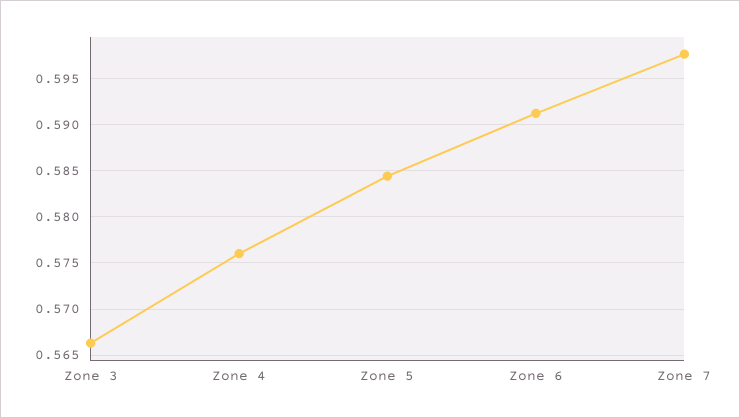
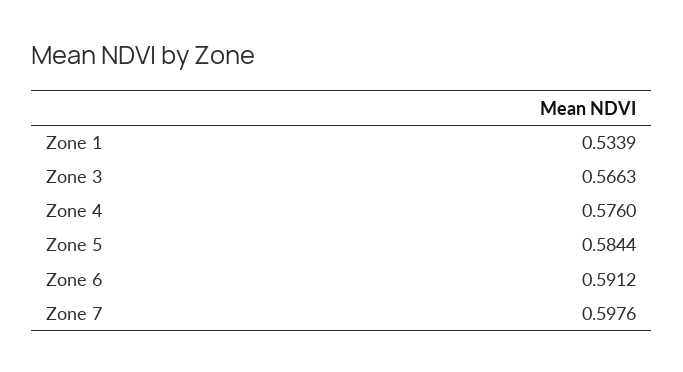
Zone 1: none -> 0.5339

